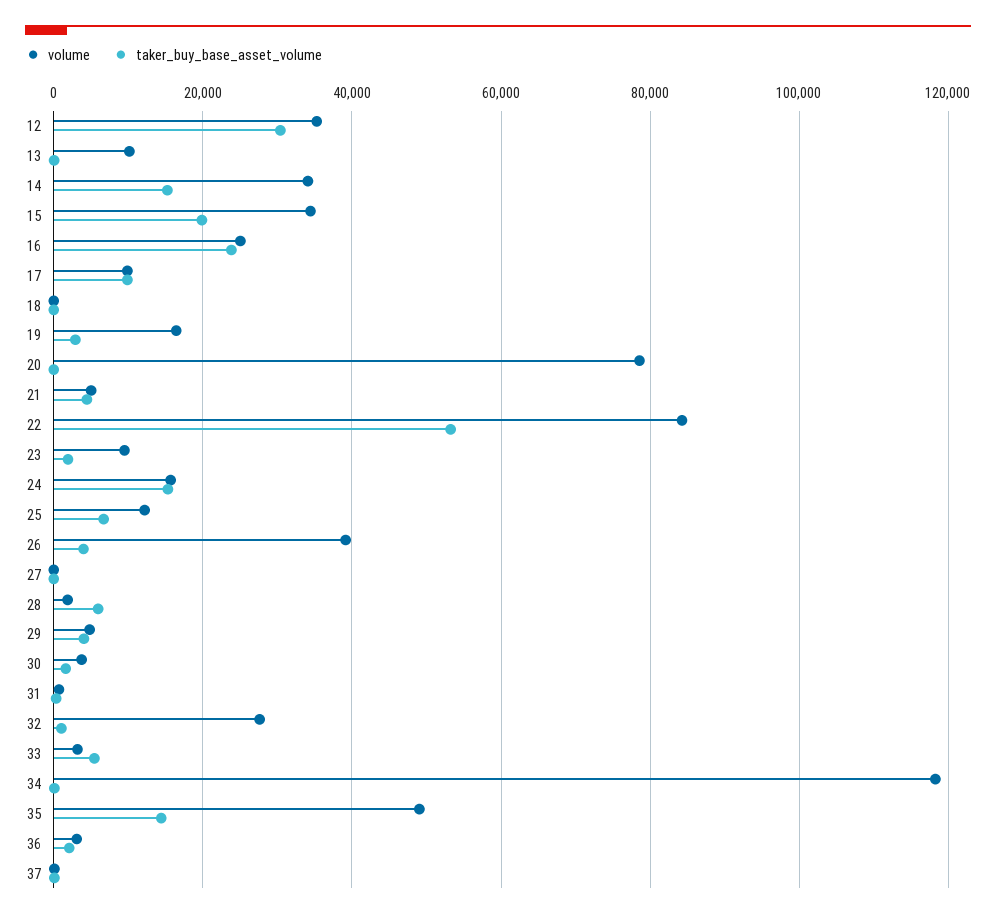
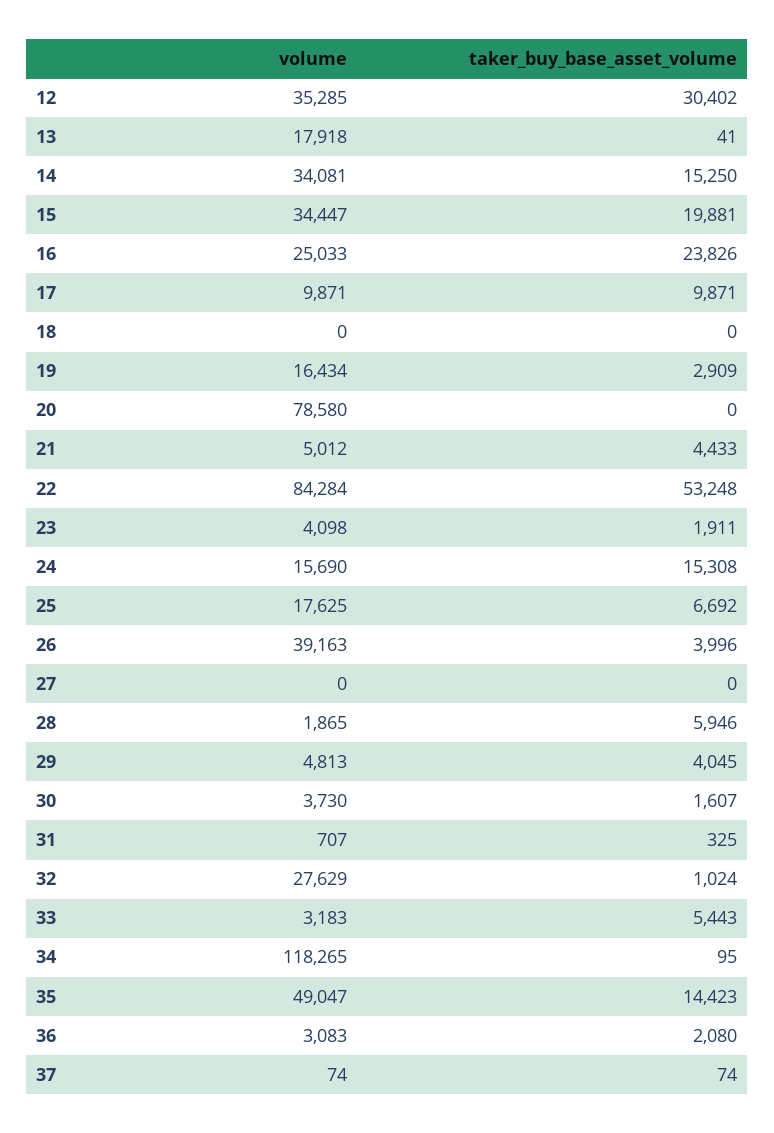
volume, 13: 10000 -> 17918
volume, 23: 10000 -> 4098
volume, 25: 12000 -> 17625

